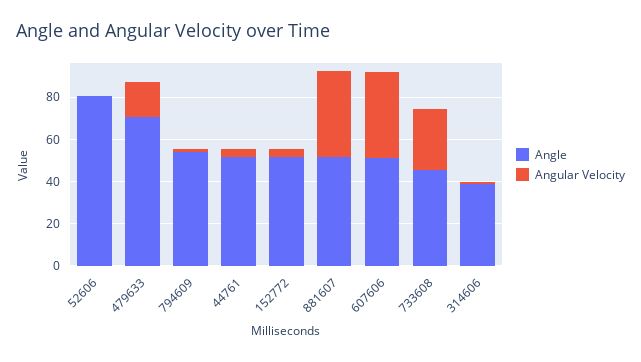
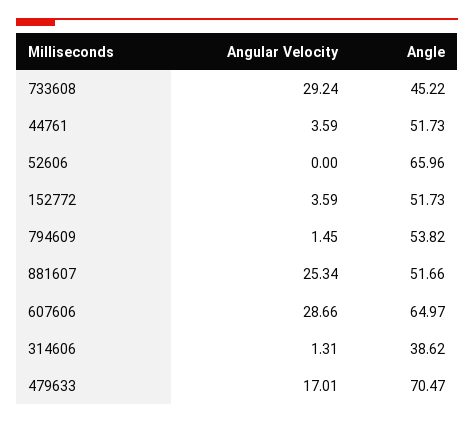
Angle, 52606: 80 -> 65.96
Angular Velocity, 881607: 40 -> 25.34
Angle, 607606: 50 -> 64.97
Angular Velocity, 607606: 40 -> 28.66

